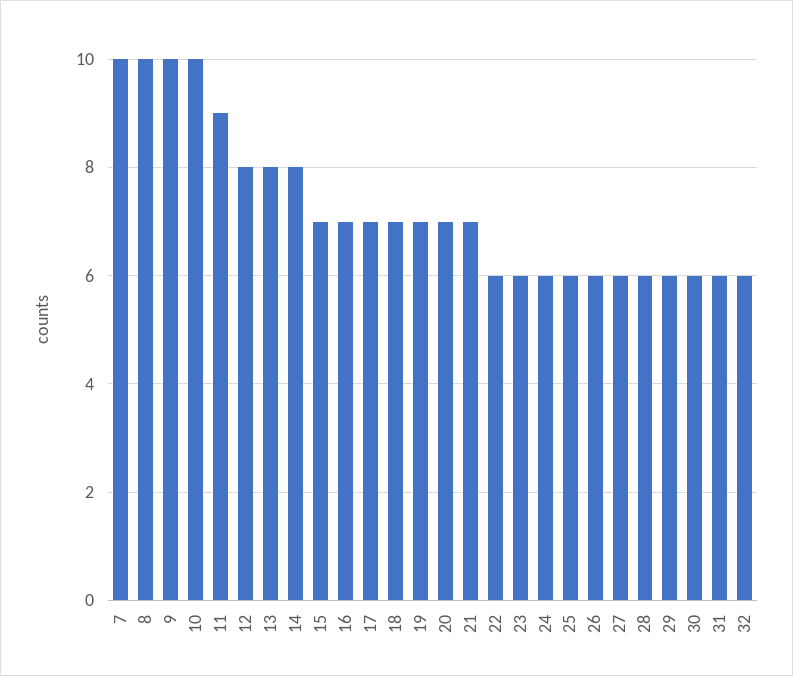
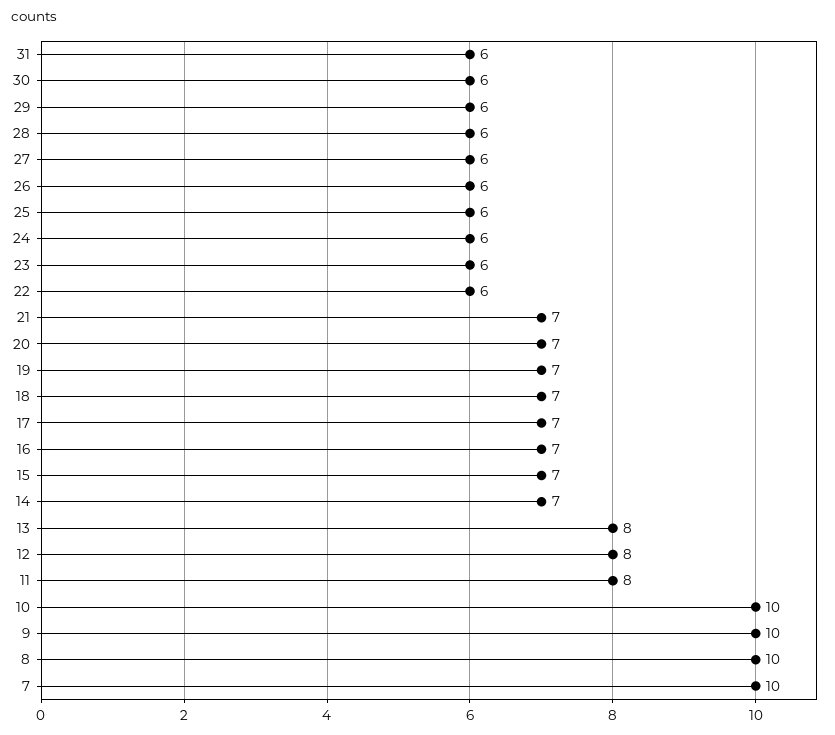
11: 9 -> 8
14: 8 -> 7
32: 6 -> none

